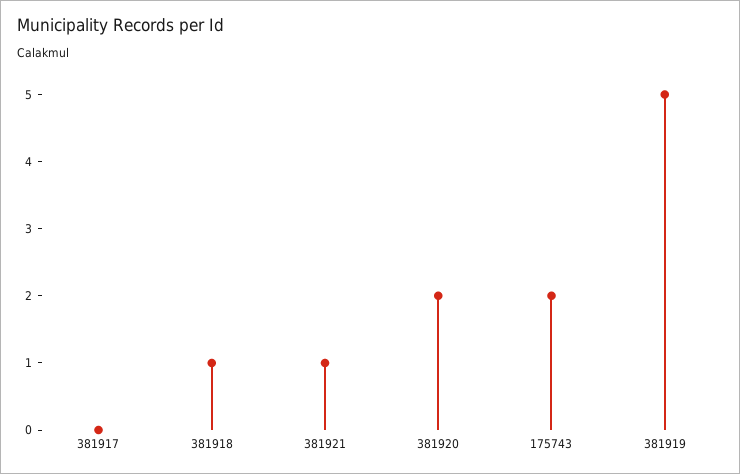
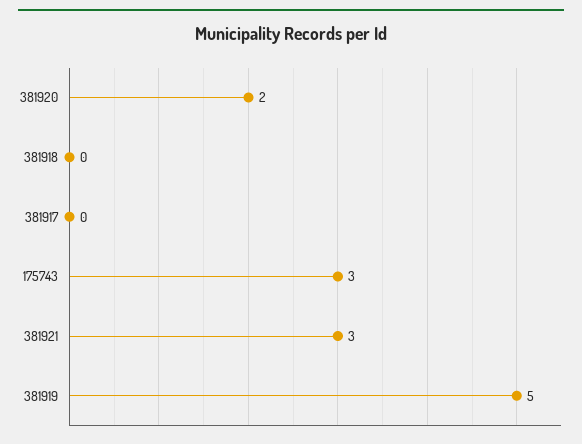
381918: 1 -> 0
381921: 1 -> 3
175743: 2 -> 3

